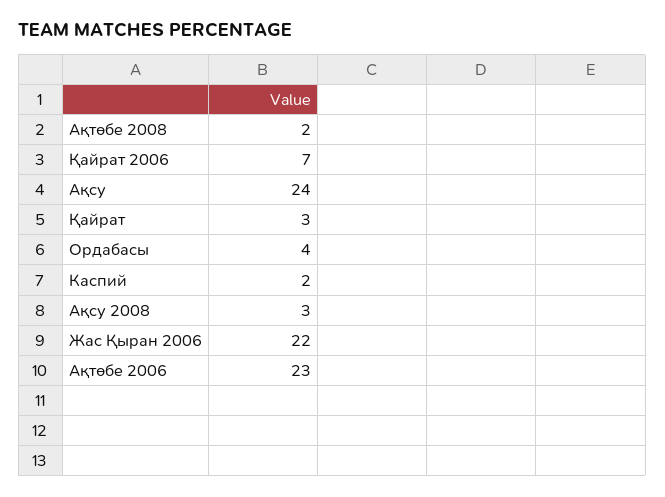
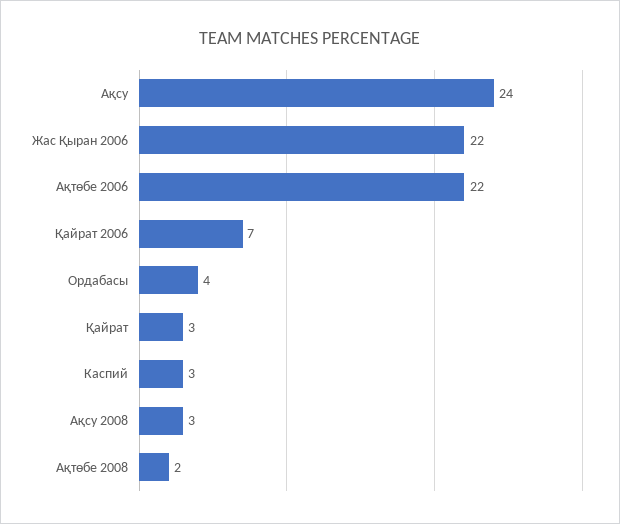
Каспий: 2 -> 3
Ақтөбе 2006: 23 -> 22

